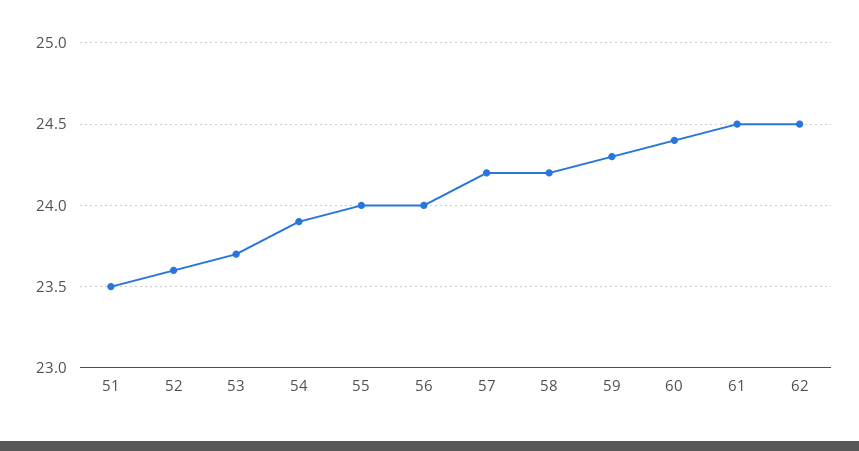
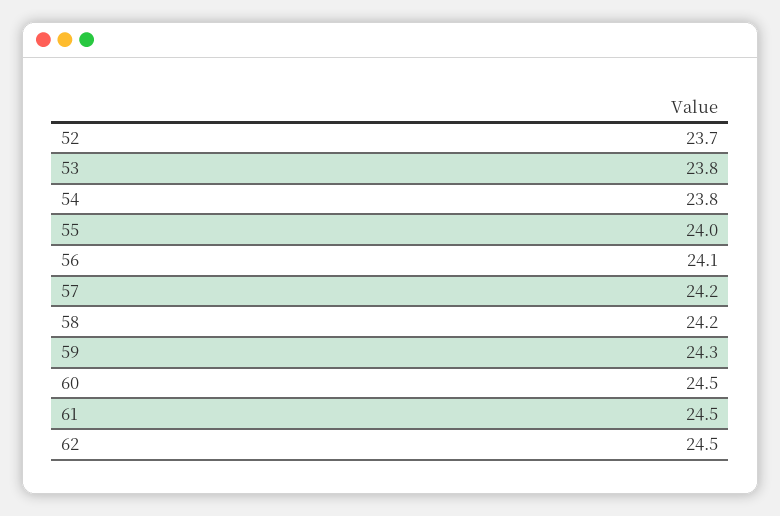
51: 23.5 -> none
52: 23.6 -> 23.7
53: 23.7 -> 23.8
54: 23.9 -> 23.8
56: 24 -> 24.1
60: 24.4 -> 24.5

